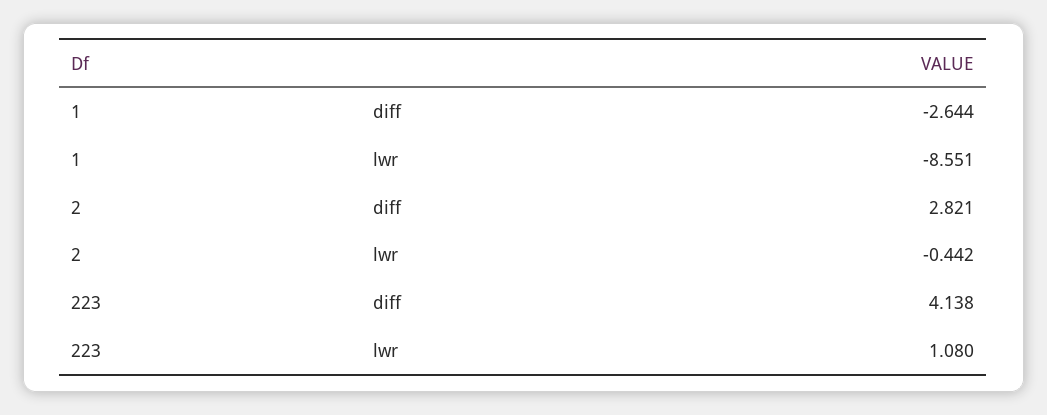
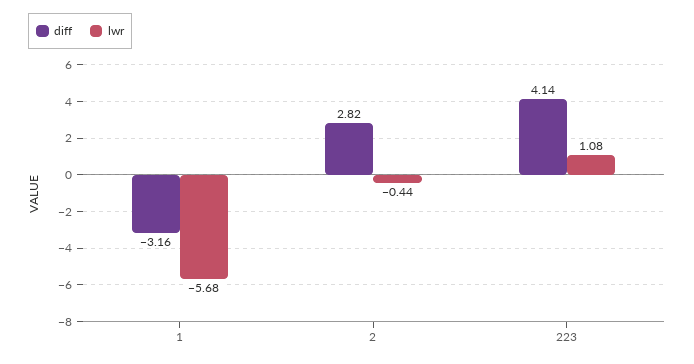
diff, 1: -2.644 -> -3.16
lwr, 1: -8.551 -> -5.68

